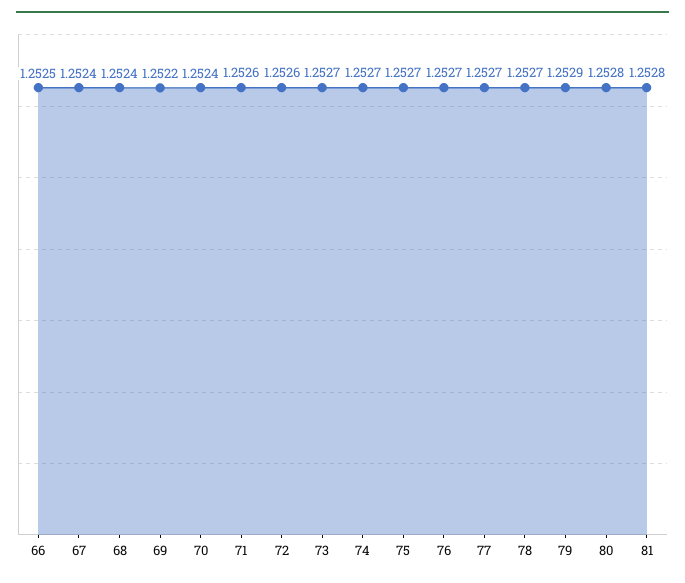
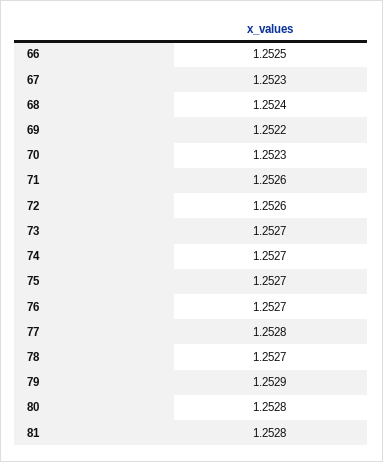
67: 1.2524 -> 1.2523
70: 1.2524 -> 1.2523
77: 1.2527 -> 1.2528

